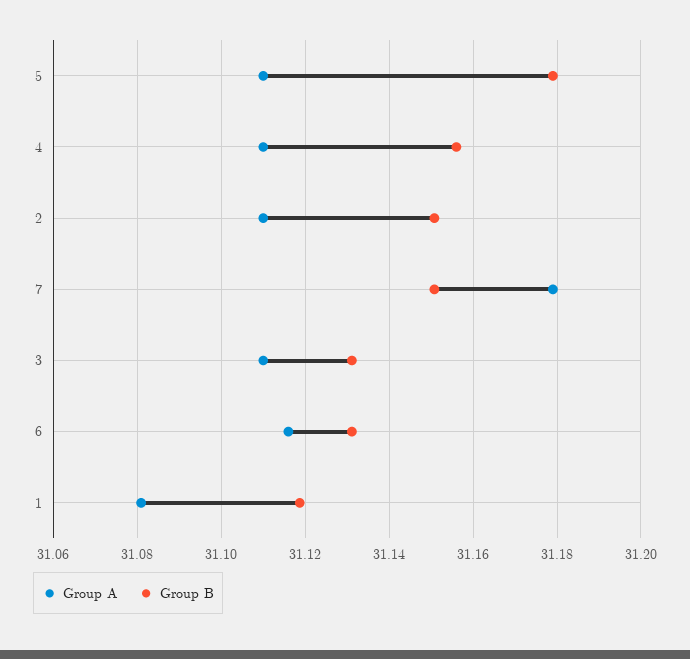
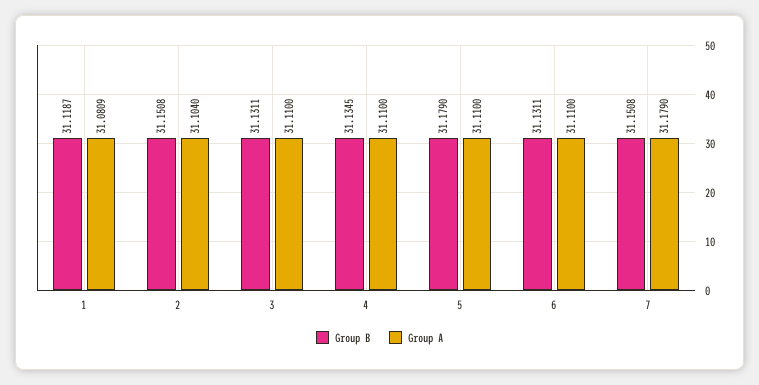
Group B, 4: 31.156 -> 31.1345
Group A, 2: 31.11 -> 31.104
Group A, 6: 31.116 -> 31.11

